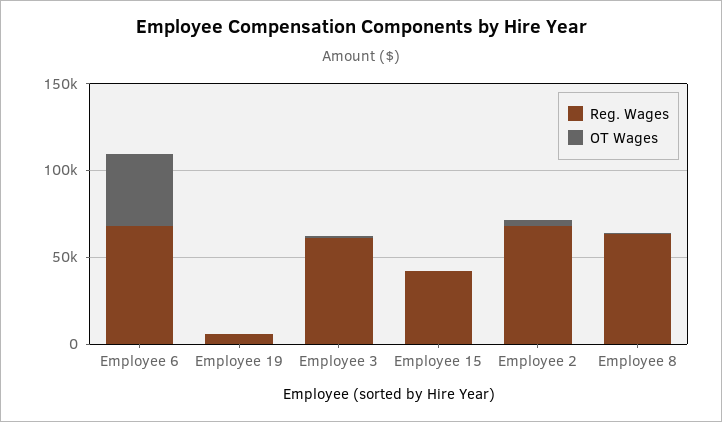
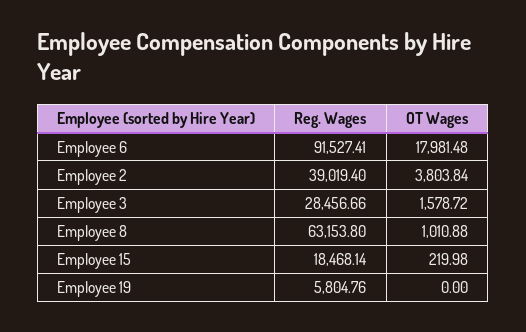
Reg. Wages, Employee 6: 70000 -> 91527.41
OT Wages, Employee 6: 40000 -> 17981.48
Reg. Wages, Employee 3: 60000 -> 28456.66
Reg. Wages, Employee 15: 40000 -> 18468.14
Reg. Wages, Employee 2: 70000 -> 39019.4

